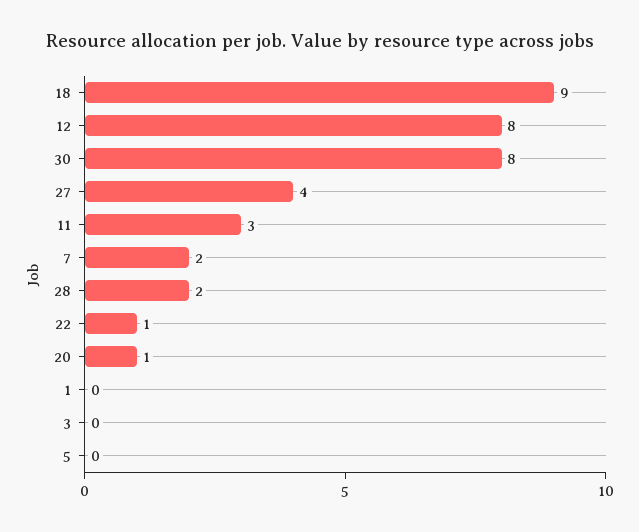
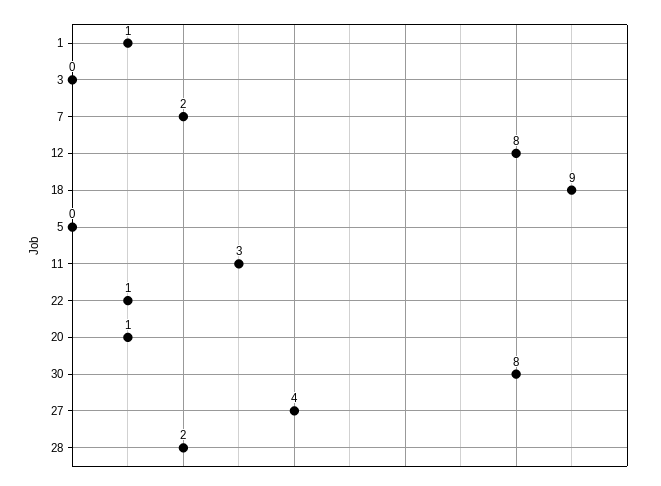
1: 0 -> 1

